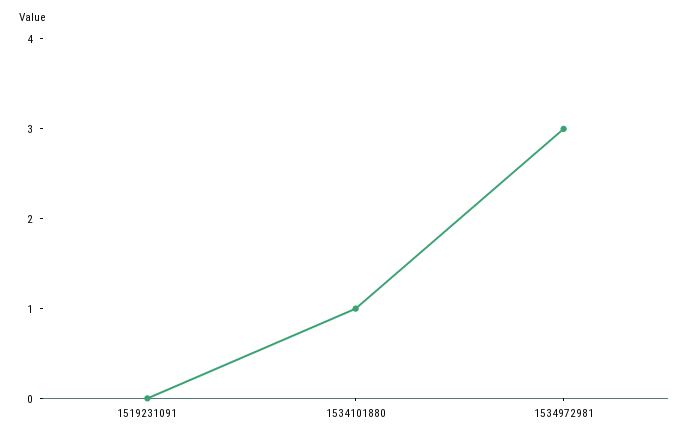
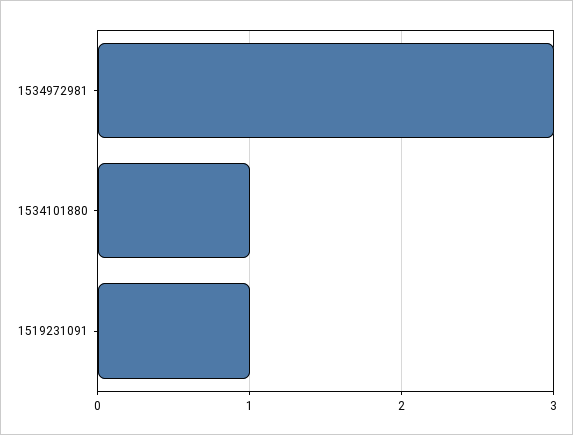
1519231091: 0 -> 1

